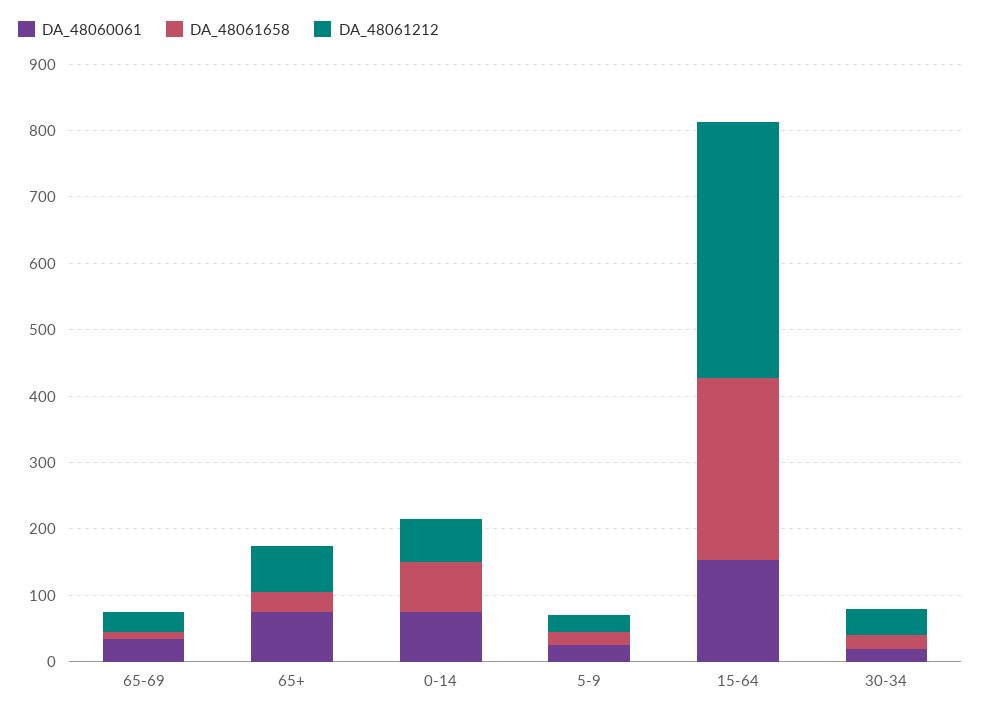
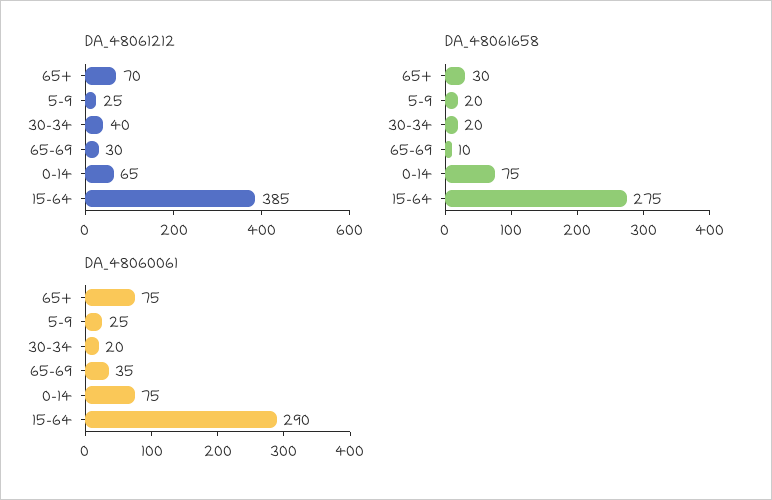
DA_48060061, 15-64: 160 -> 290

